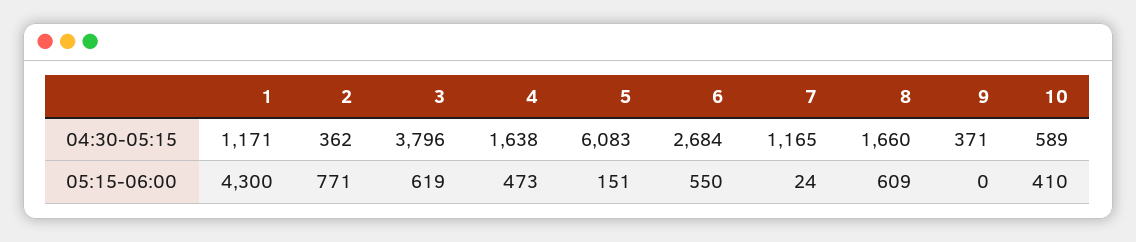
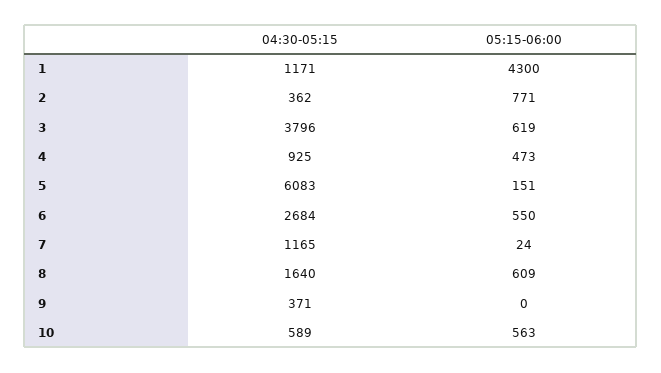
4, 04:30-05:15: 1638 -> 925
8, 04:30-05:15: 1660 -> 1640
10, 05:15-06:00: 410 -> 563

